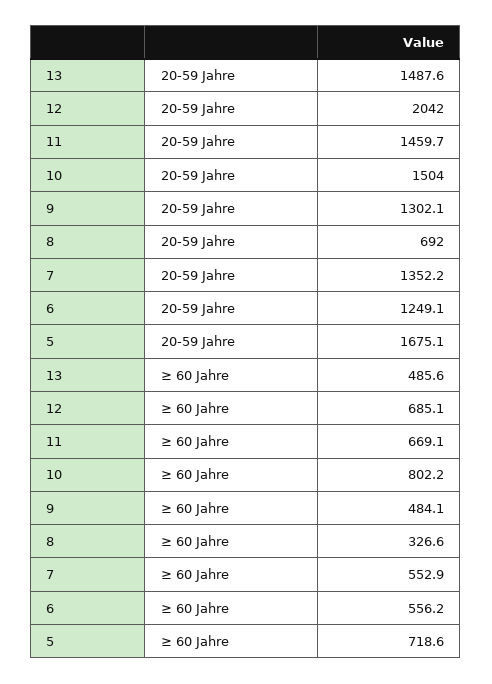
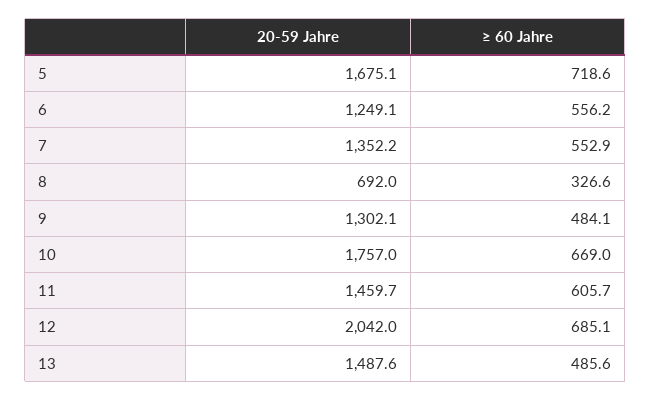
10, 20-59 Jahre: 1504 -> 1757
11, ≥ 60 Jahre: 669.1 -> 605.7
10, ≥ 60 Jahre: 802.2 -> 669

